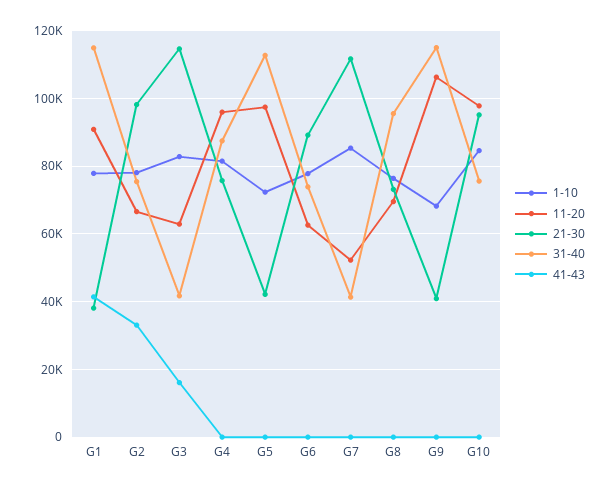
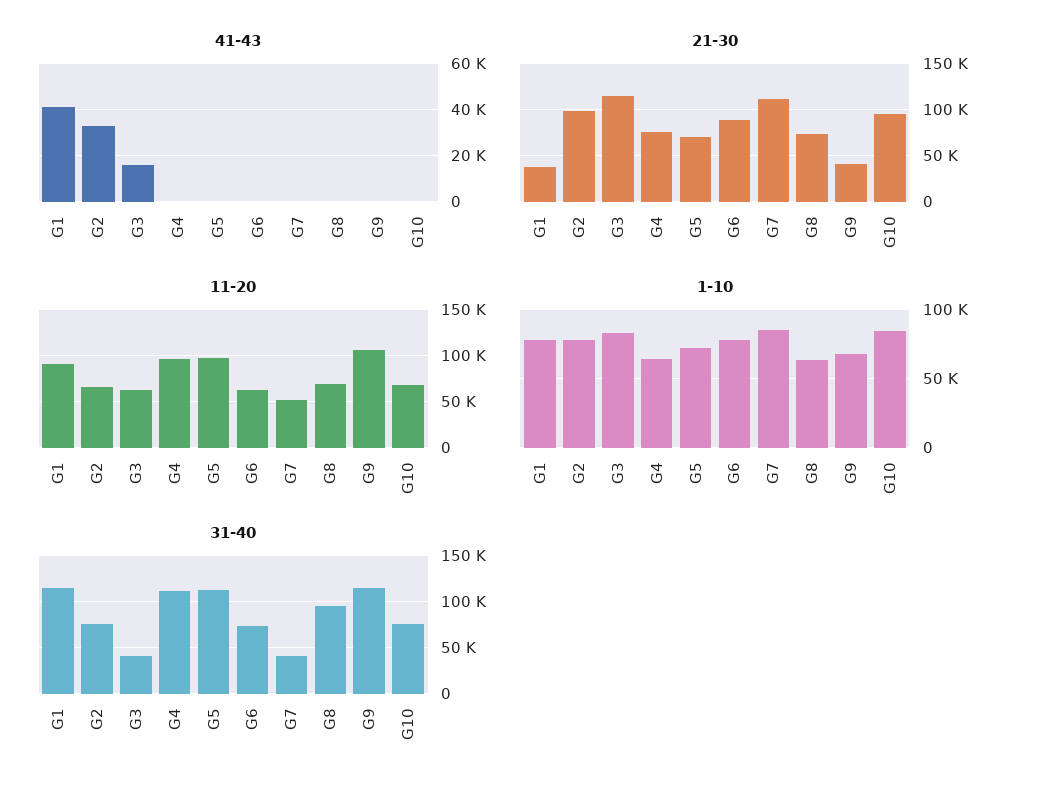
1-10, G4: 82000 -> 65000
31-40, G4: 88000 -> 110000
21-30, G5: 42000 -> 70000
1-10, G8: 76000 -> 65000
11-20, G10: 98000 -> 70000

